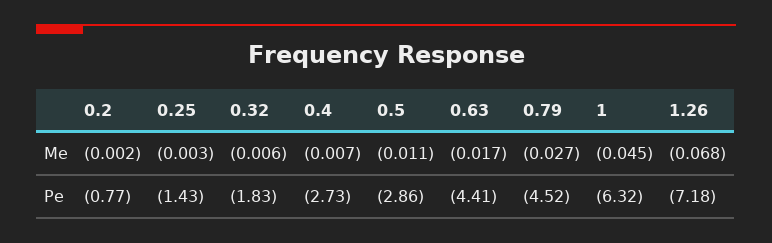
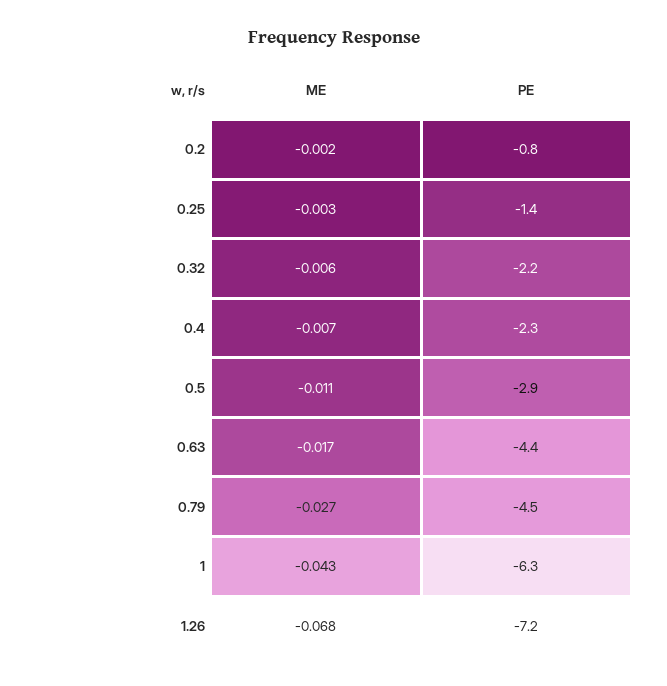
1, Me: -0.045 -> -0.043
0.32, Pe: -1.83 -> -2.2
0.4, Pe: -2.73 -> -2.3

